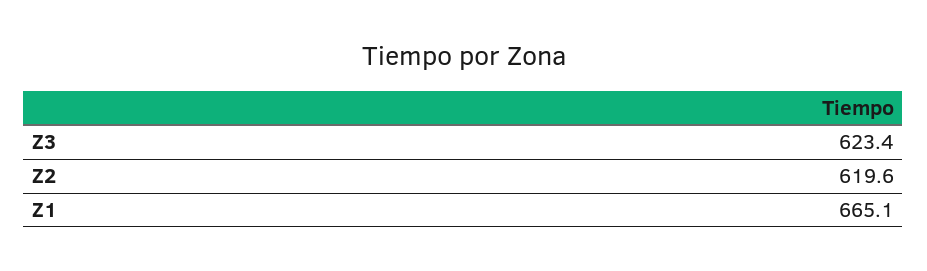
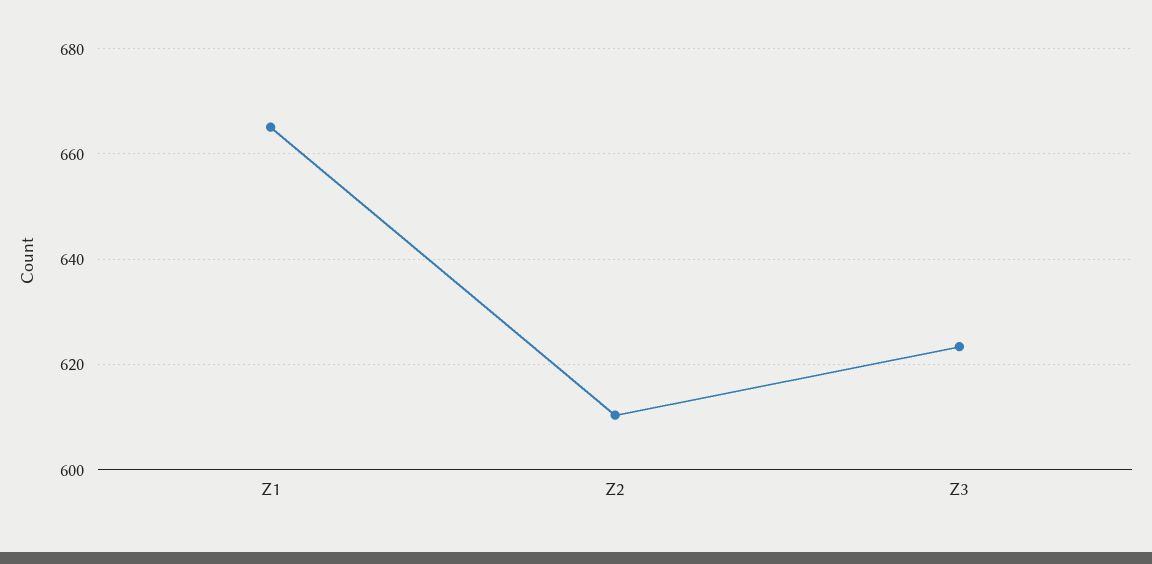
Z2: 619.6 -> 610

